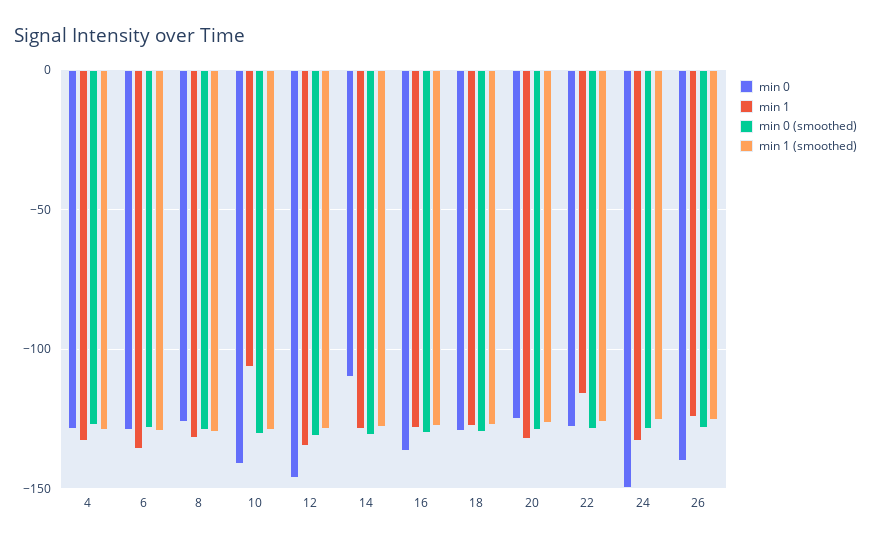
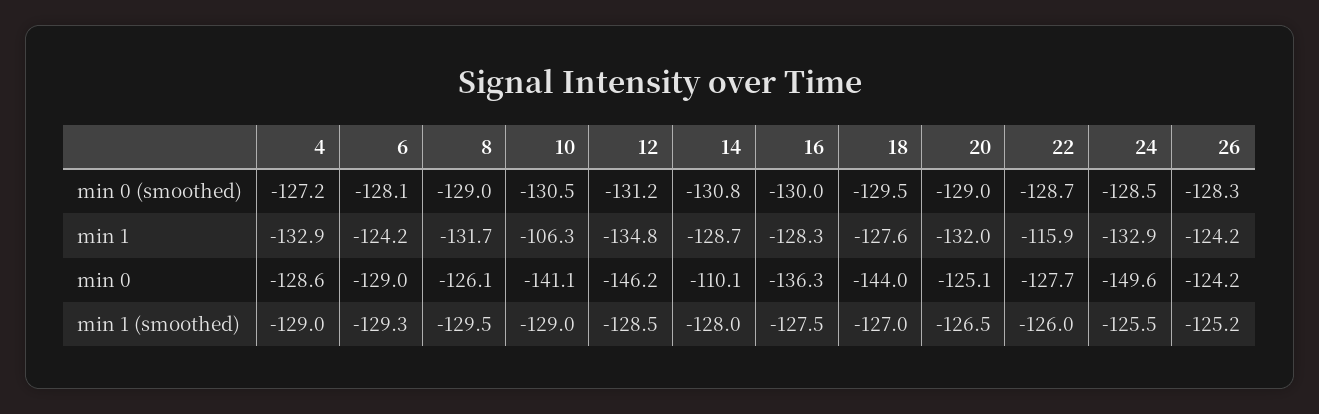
min 1, 6: -135 -> -124.2
min 0, 18: -130 -> -144
min 0, 26: -140 -> -124.2

